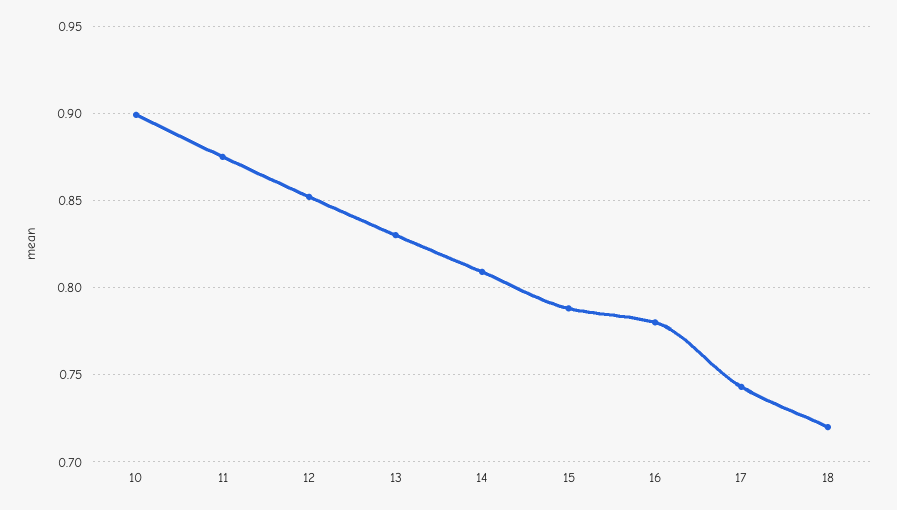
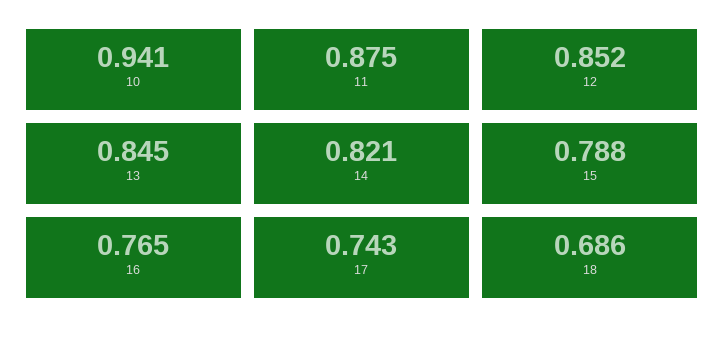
10: 0.9 -> 0.941
13: 0.83 -> 0.845
14: 0.81 -> 0.821
16: 0.78 -> 0.765
18: 0.72 -> 0.686

